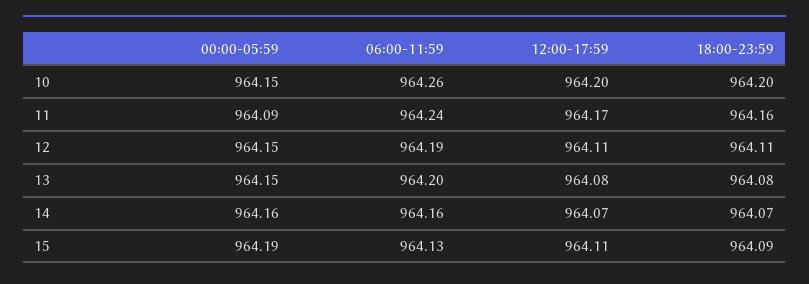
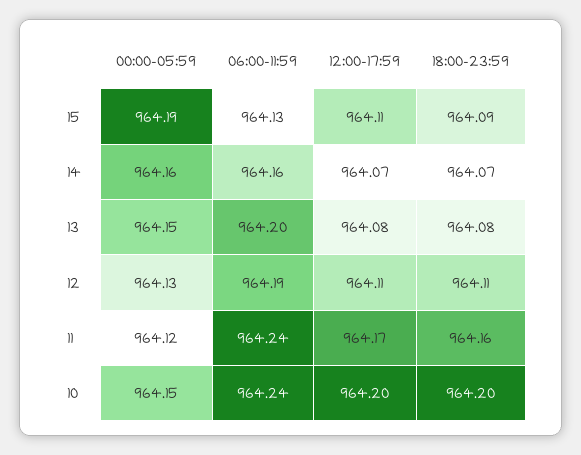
06:00-11:59, 10: 964.26 -> 964.24
00:00-05:59, 11: 964.09 -> 964.12
00:00-05:59, 12: 964.15 -> 964.13

